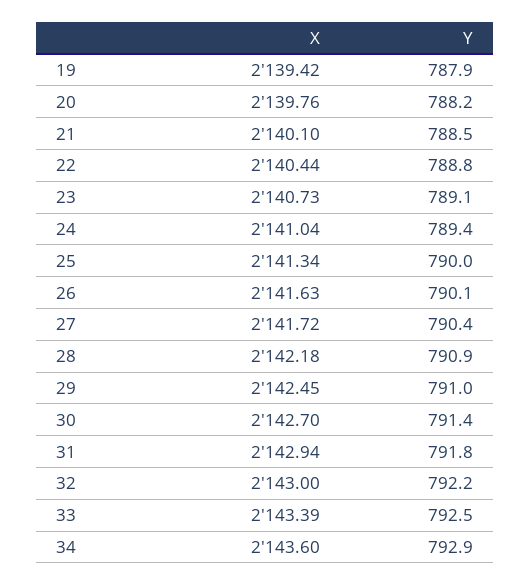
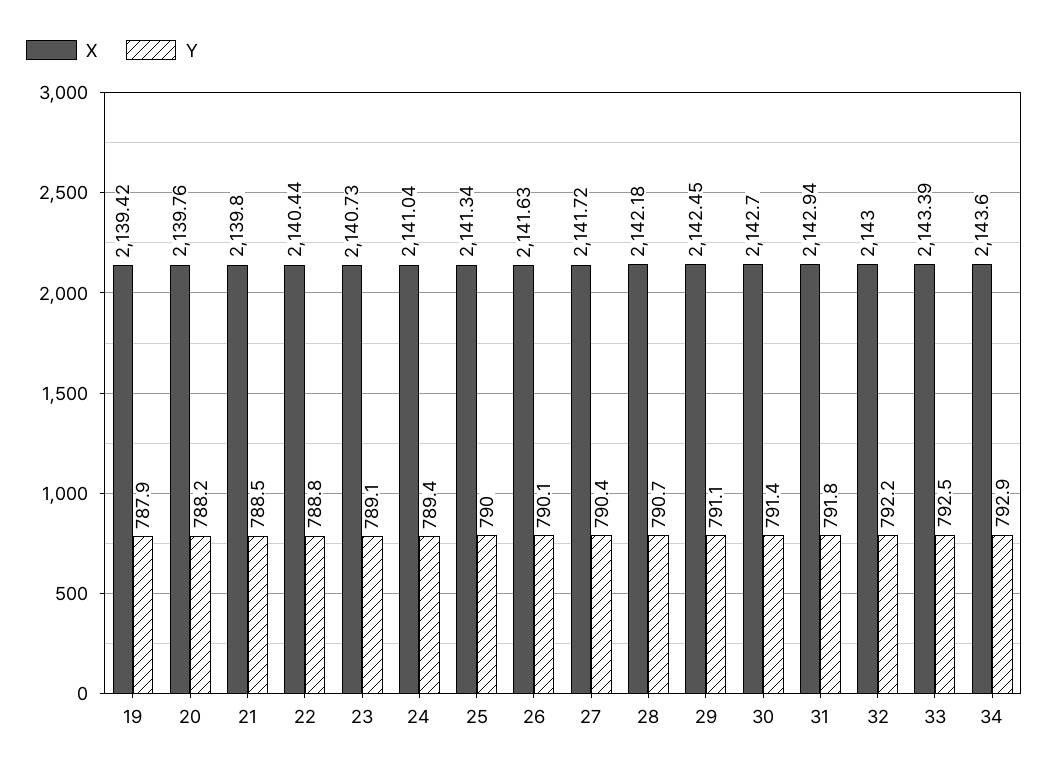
X, 21: 2140.1 -> 2139.8
Y, 28: 790.9 -> 790.7
Y, 29: 791 -> 791.1

